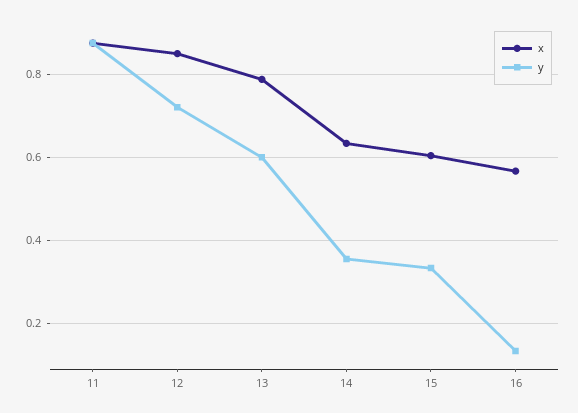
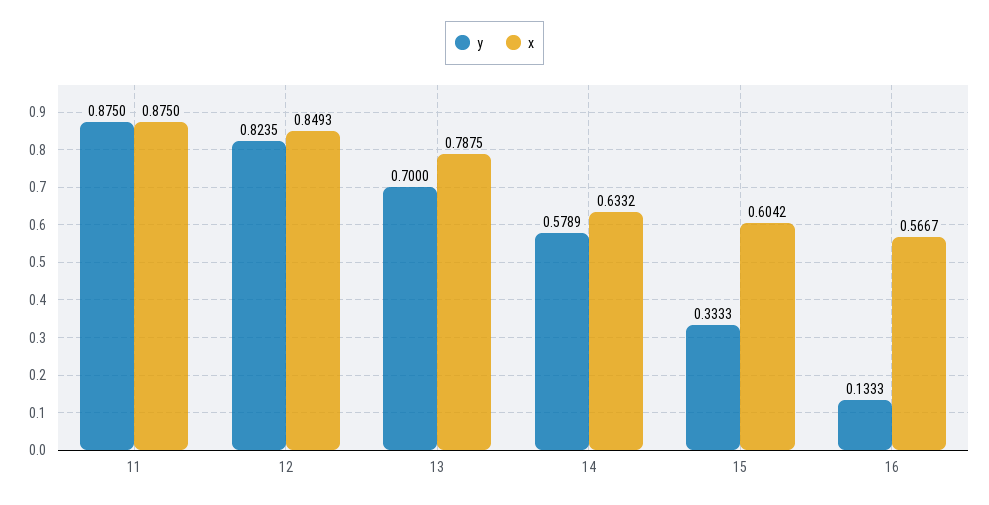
y, 12: 0.72 -> 0.8235
y, 13: 0.6 -> 0.7
y, 14: 0.36 -> 0.5789

